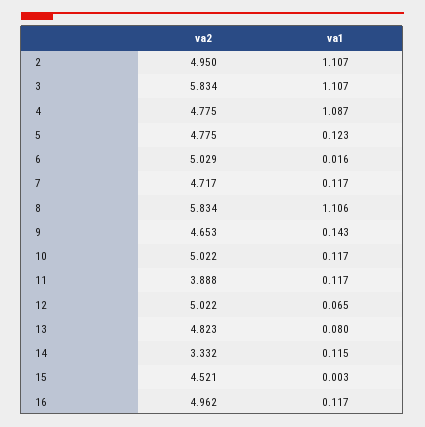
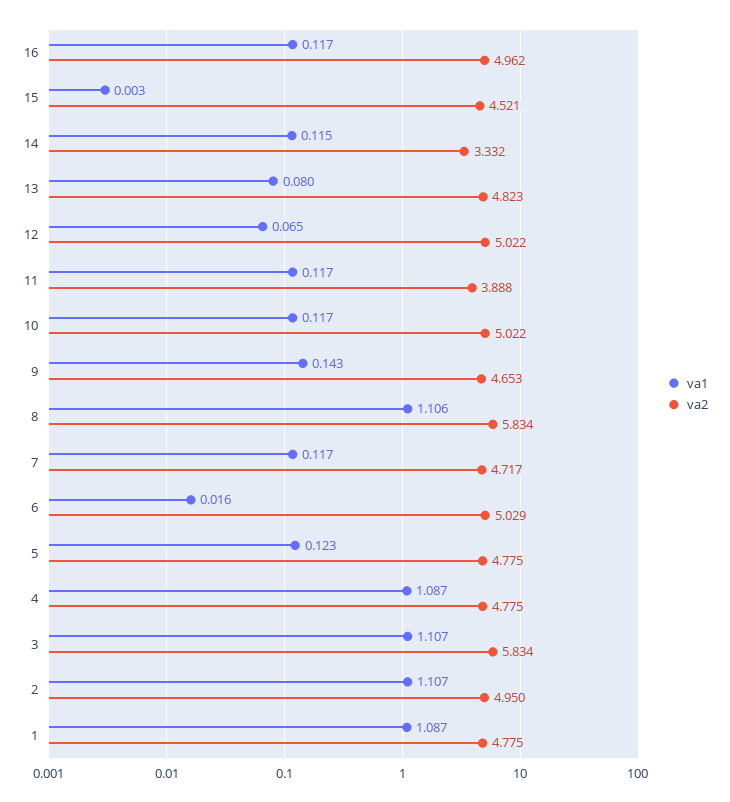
va1, 1: none -> 1.087
va2, 1: none -> 4.775

